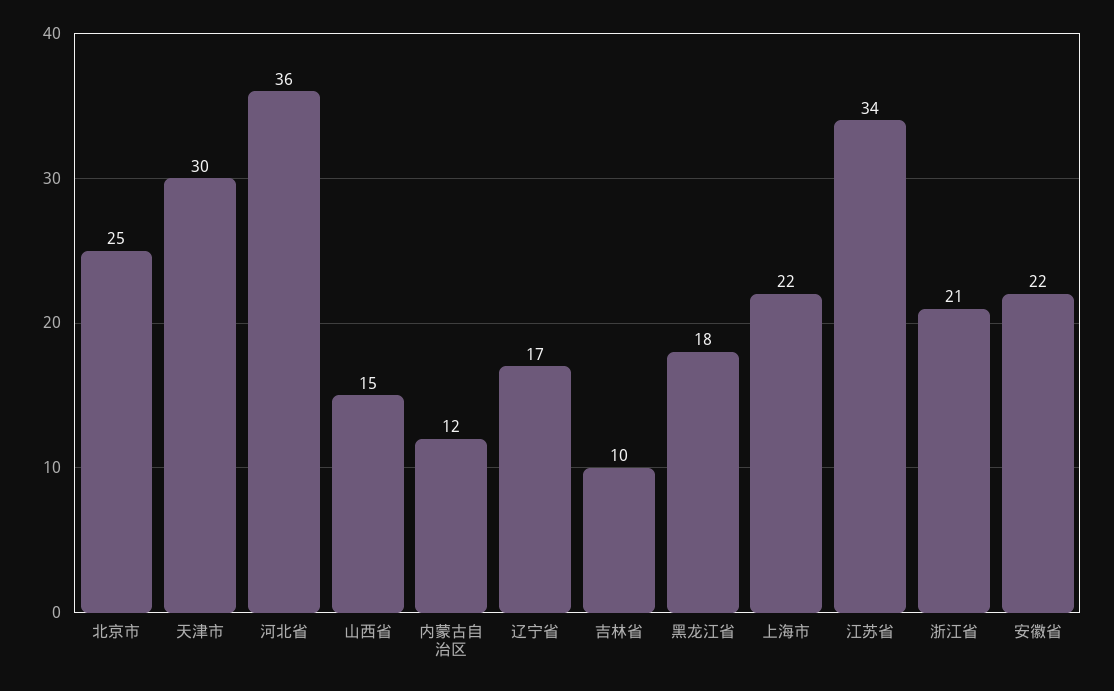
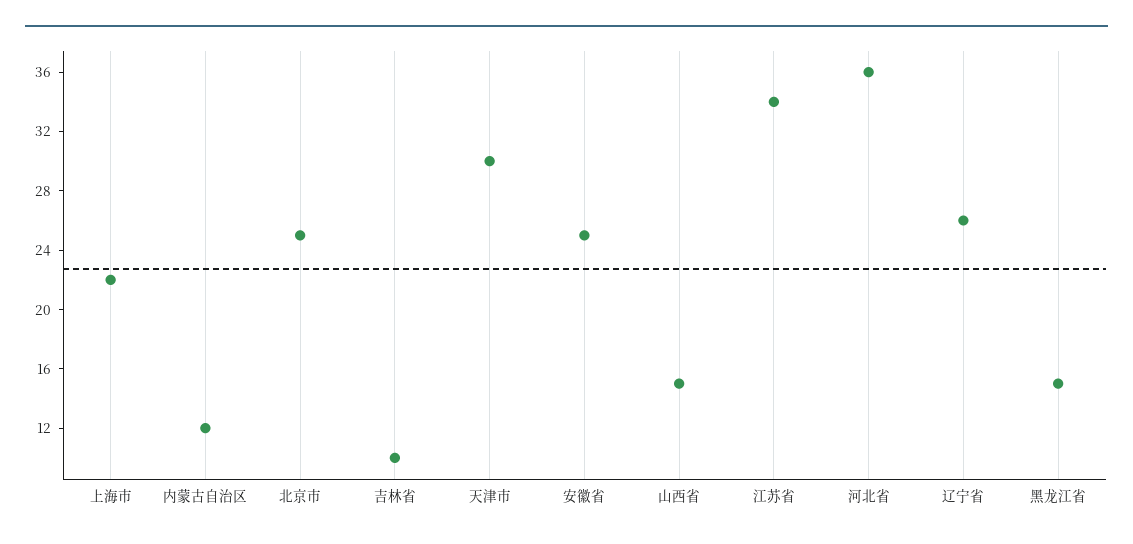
辽宁省: 17 -> 26
黑龙江省: 18 -> 15
浙江省: 21 -> none
安徽省: 22 -> 25

